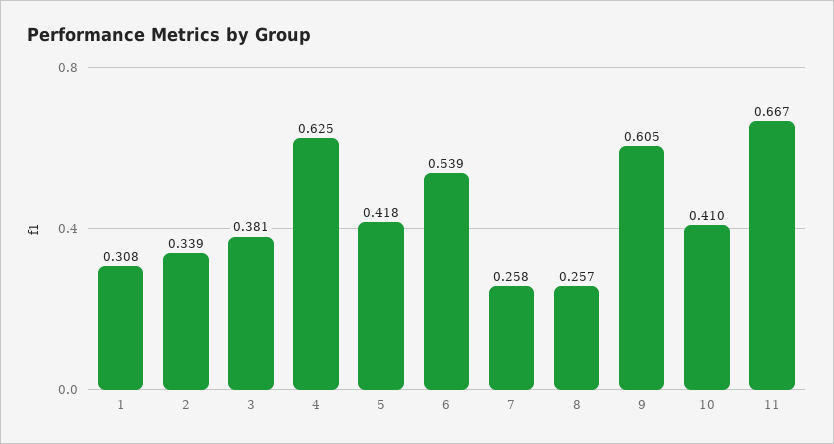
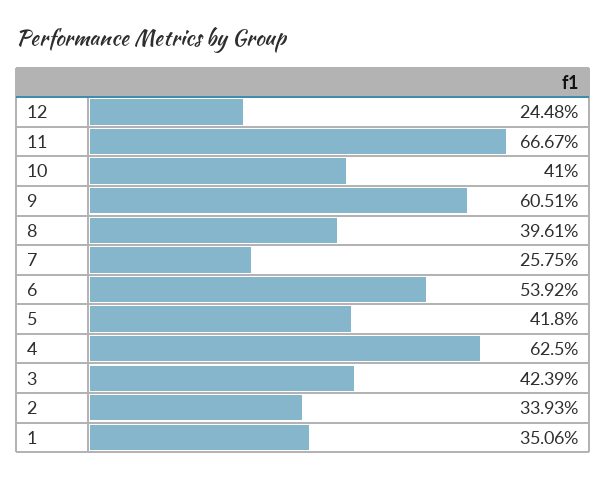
1: 0.308 -> 0.3506
3: 0.381 -> 0.4239
8: 0.257 -> 0.3961
12: none -> 0.2448

